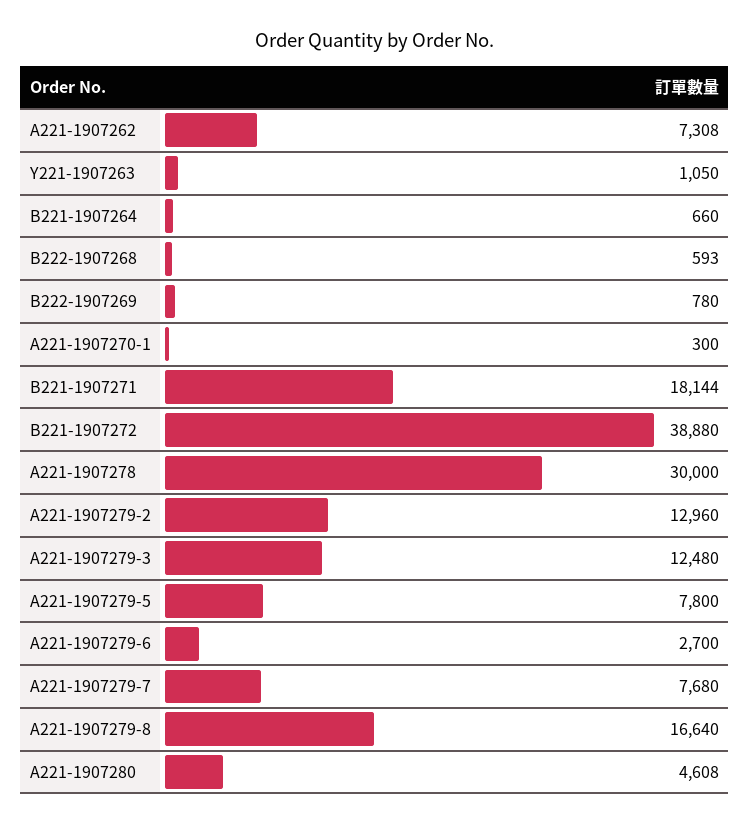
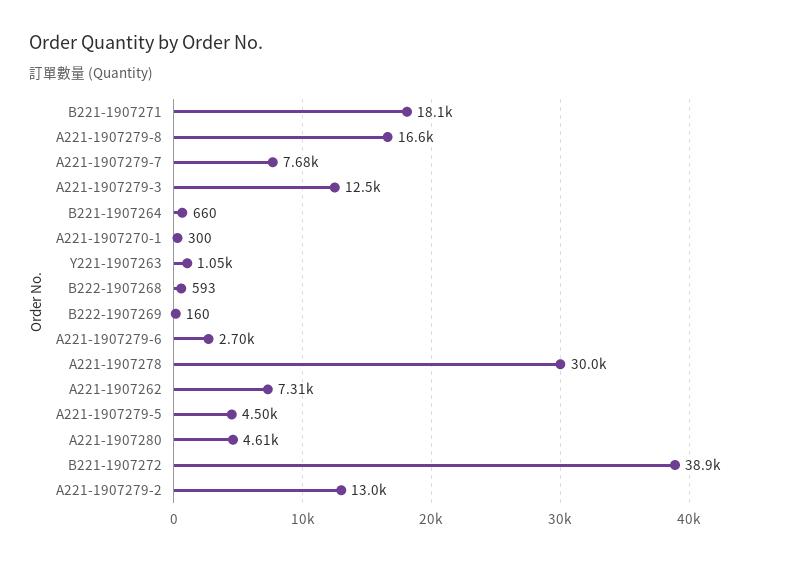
B222-1907269: 780 -> 160
A221-1907279-5: 7800 -> 4500

